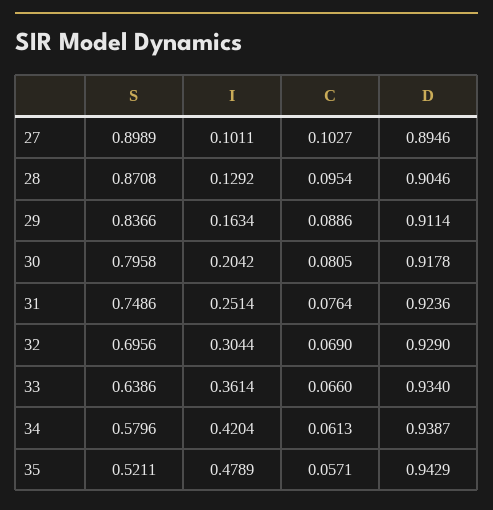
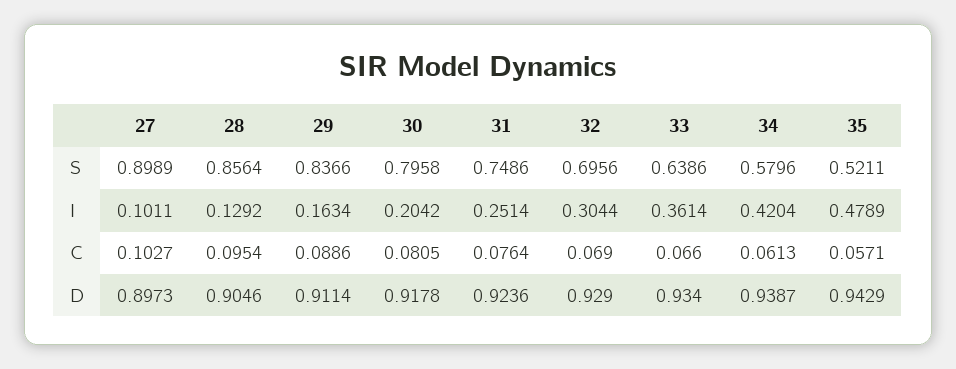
D, 27: 0.8946 -> 0.8973
S, 28: 0.8708 -> 0.8564

